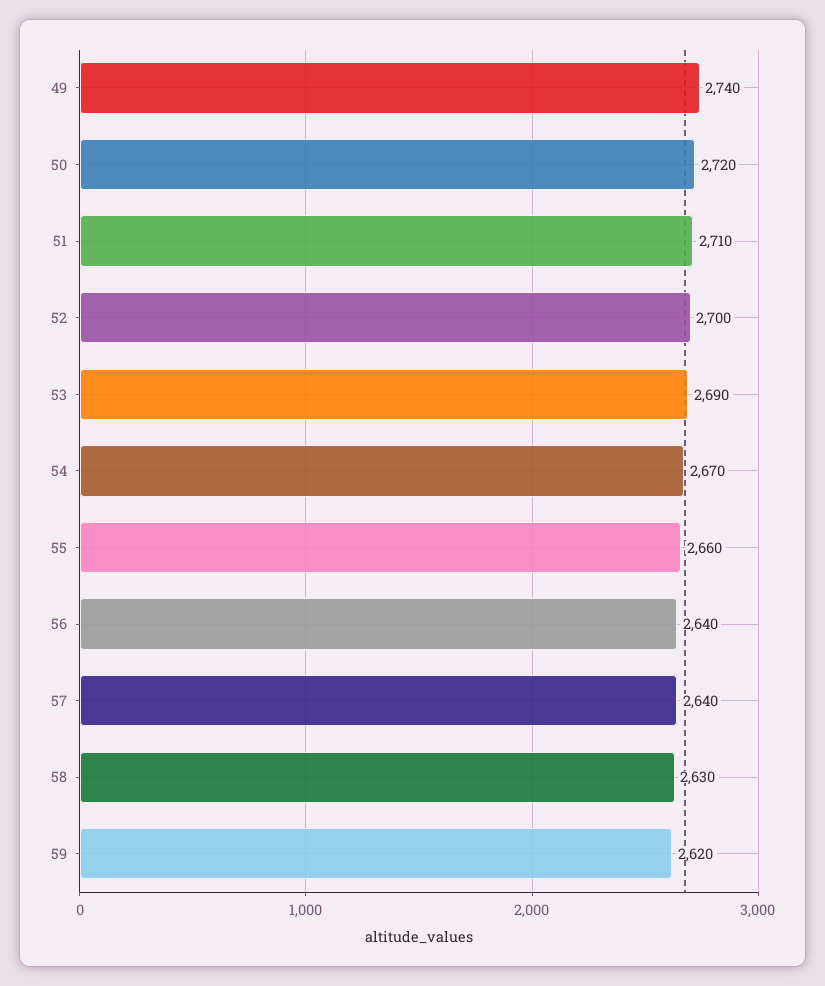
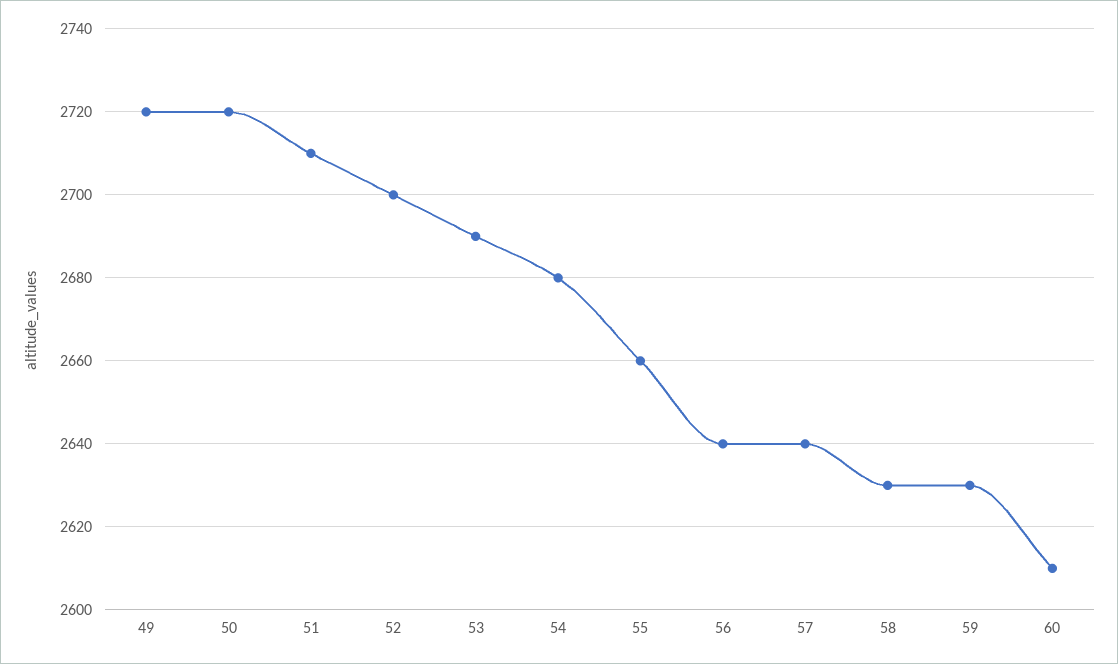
49: 2740 -> 2720
54: 2670 -> 2680
59: 2620 -> 2630
60: none -> 2610

